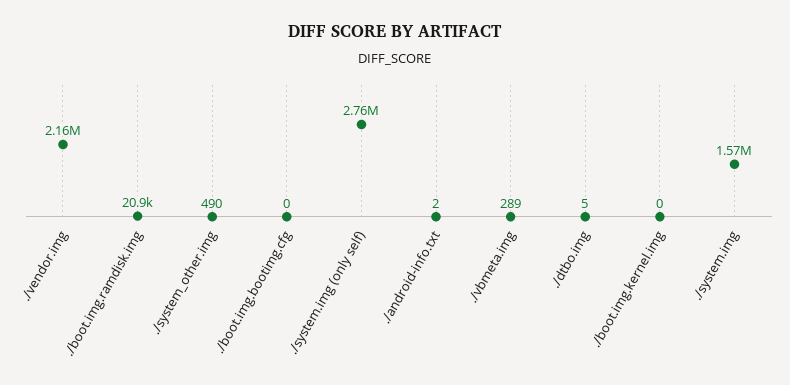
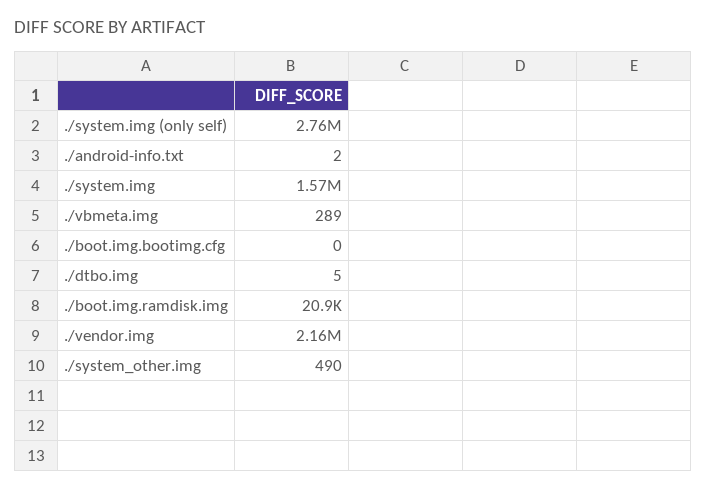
./boot.img.kernel.img: 0 -> none

